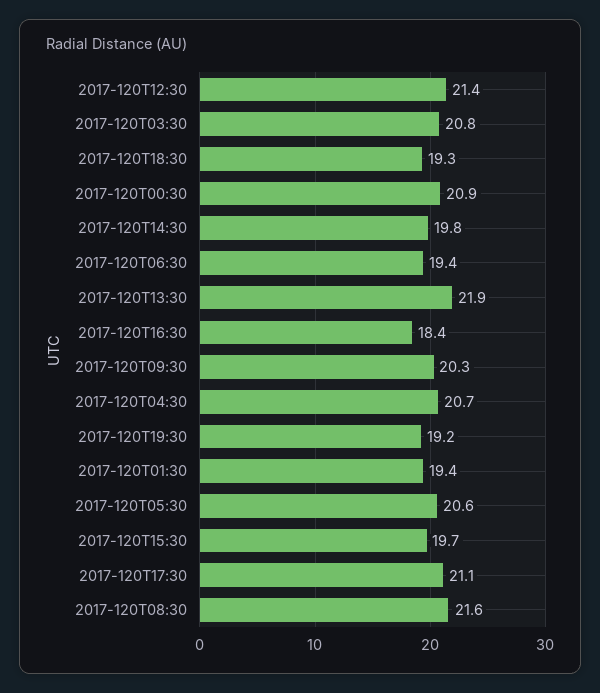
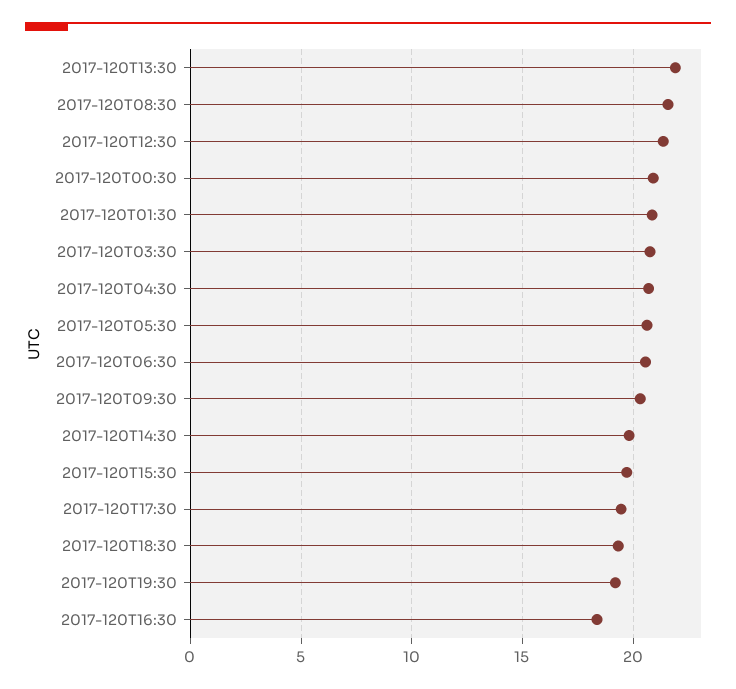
2017-120T06:30: 19.4 -> 20.5
2017-120T01:30: 19.4 -> 21
2017-120T17:30: 21.1 -> 19.5

